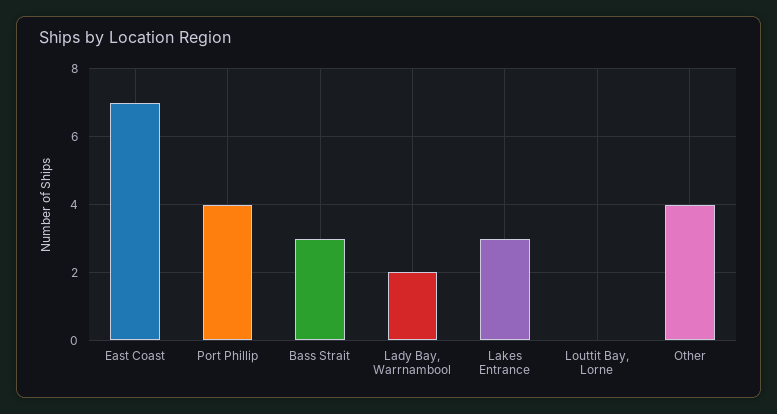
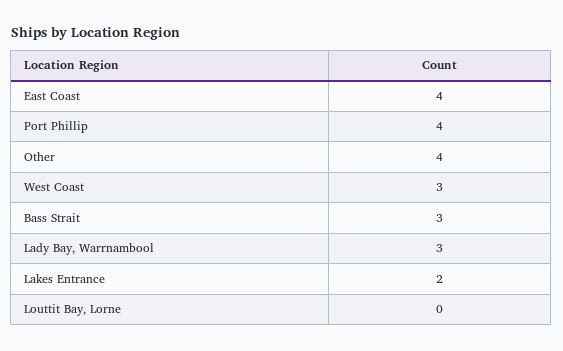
East Coast: 7 -> 4
Lady Bay, Warrnambool: 2 -> 3
Lakes Entrance: 3 -> 2
West Coast: none -> 3

